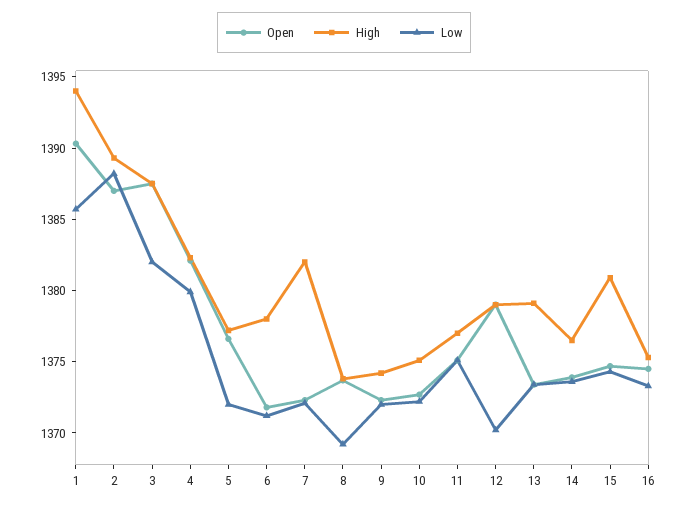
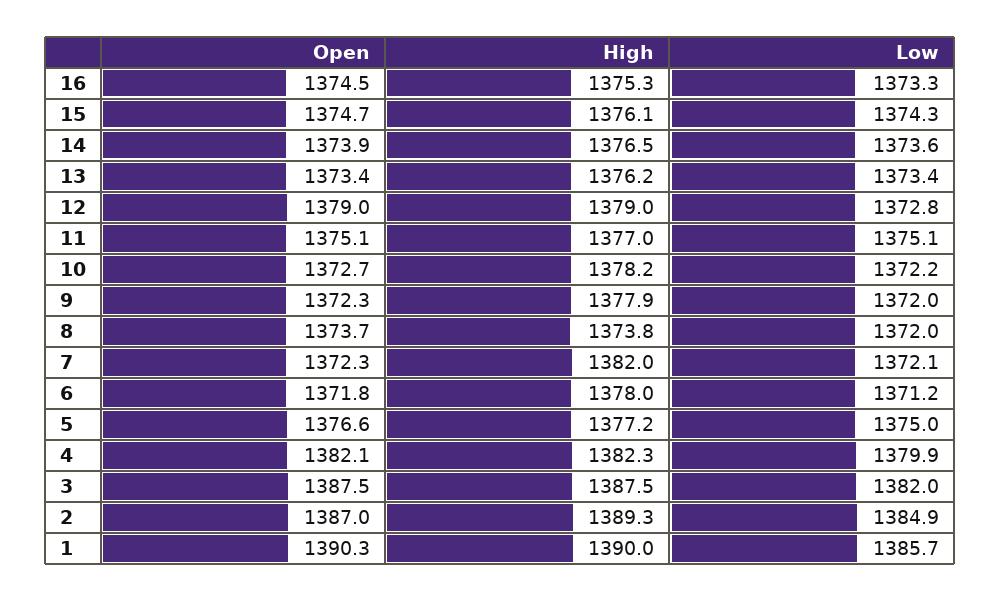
High, 1: 1394 -> 1390
Low, 2: 1388 -> 1384.9
Low, 5: 1372 -> 1375
Low, 8: 1369 -> 1372
High, 9: 1374 -> 1377.9
High, 10: 1375 -> 1378.2
Low, 12: 1370 -> 1372.8
High, 13: 1379 -> 1376.2
High, 15: 1381 -> 1376.1

